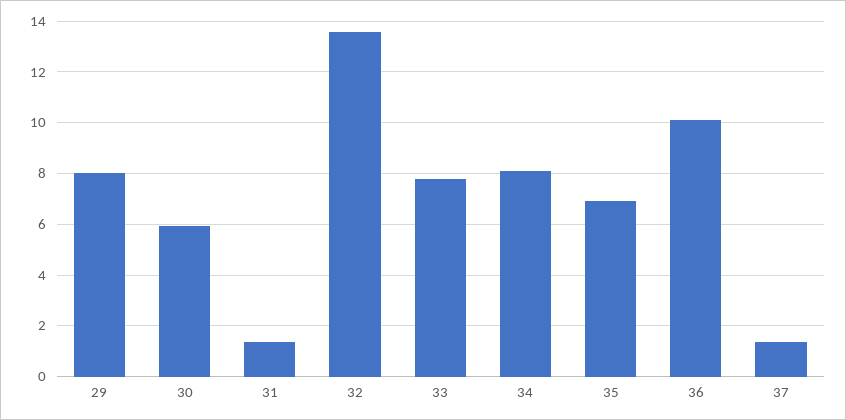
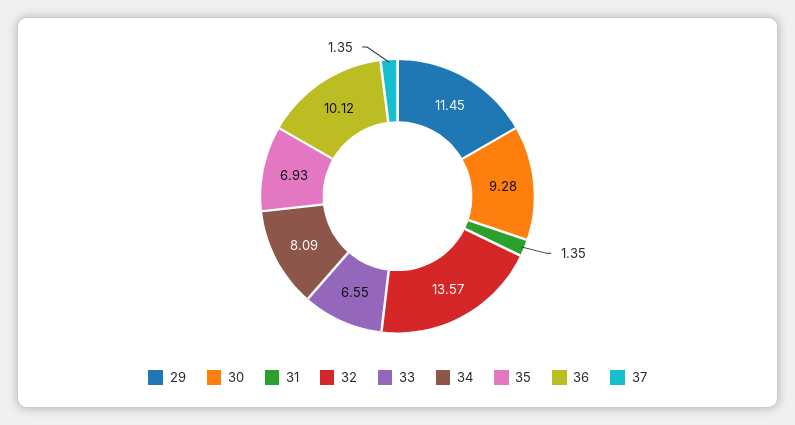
29: 8 -> 11.45
30: 6 -> 9.28
33: 7.75 -> 6.55

